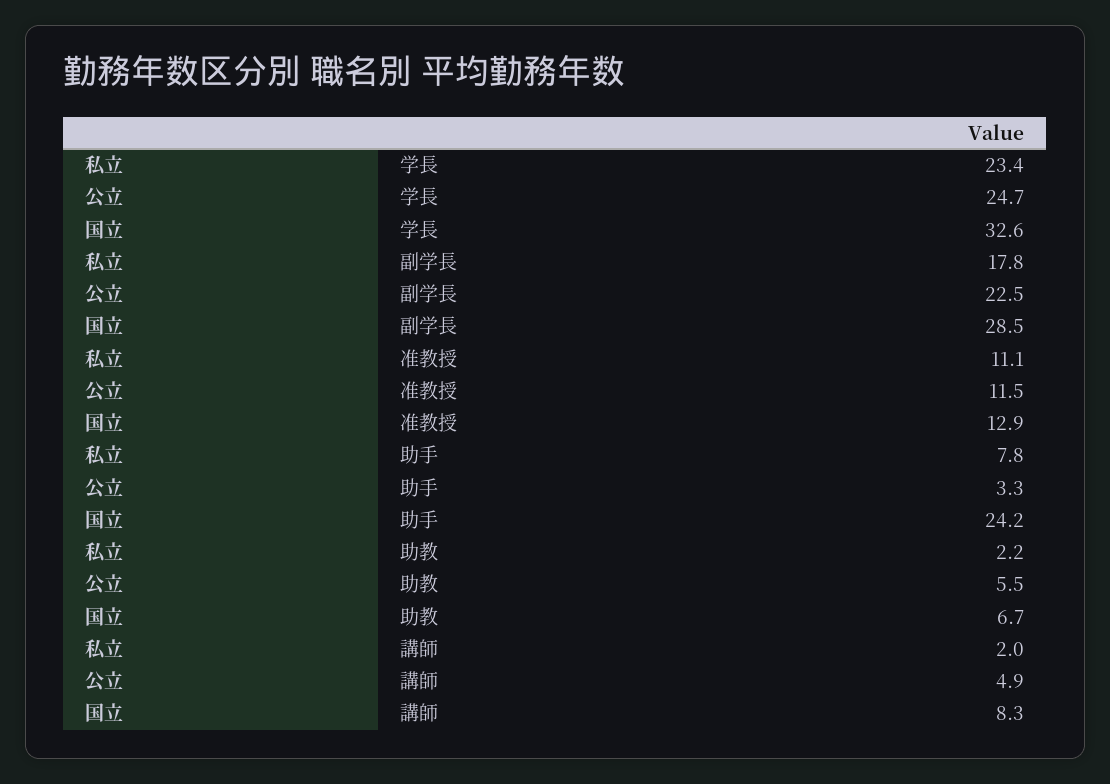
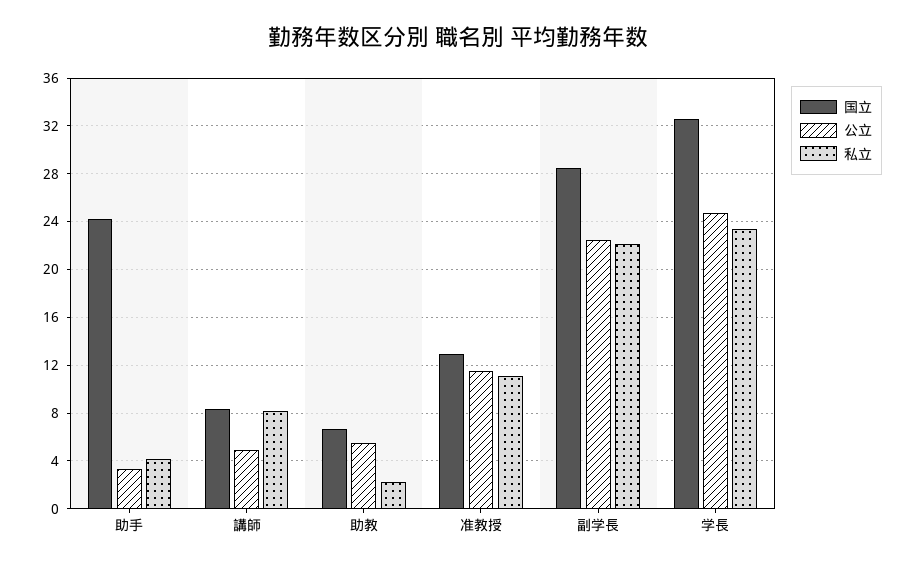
私立, 副学長: 17.8 -> 22
私立, 助手: 7.8 -> 4
私立, 講師: 2 -> 8

